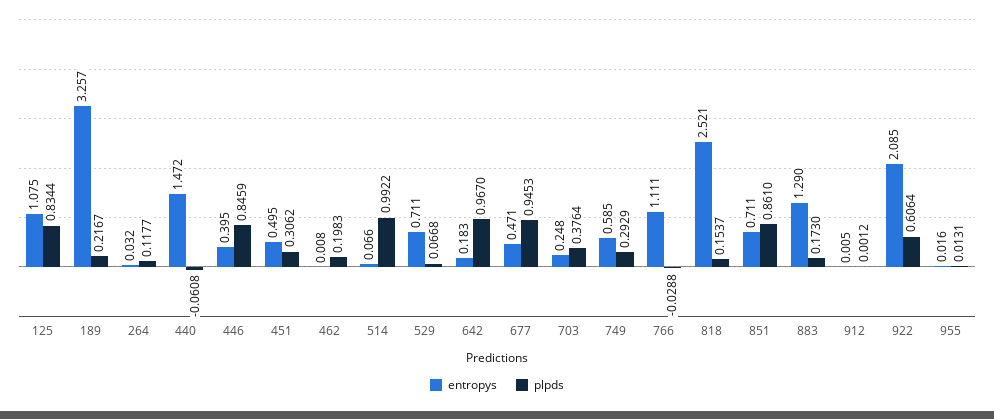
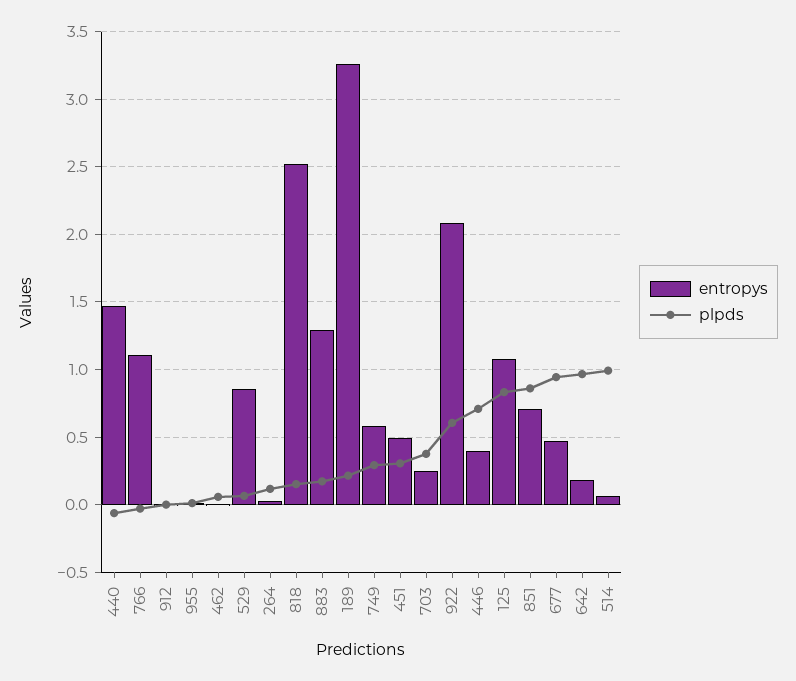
plpds, 446: 0.8459 -> 0.7
plpds, 462: 0.1983 -> 0.05
entropys, 529: 0.711 -> 0.85

